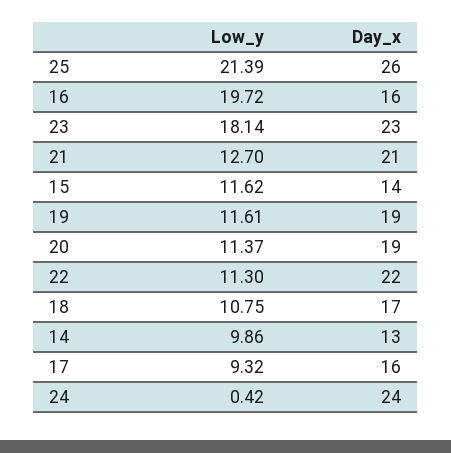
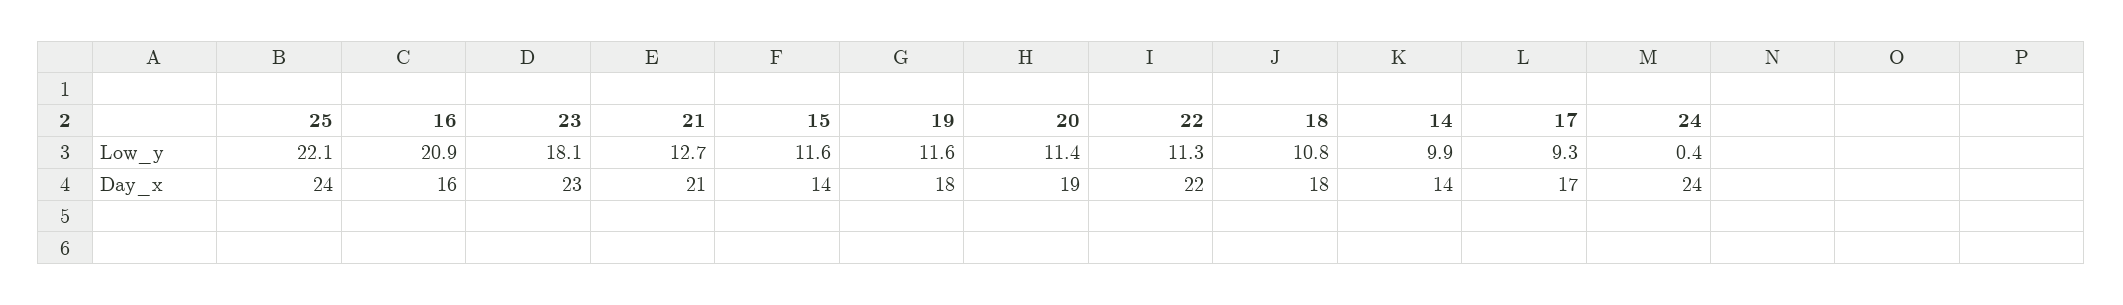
Low_y, 25: 21.39 -> 22.1
Day_x, 25: 26 -> 24
Low_y, 16: 19.72 -> 20.9
Day_x, 19: 19 -> 18
Day_x, 18: 17 -> 18
Day_x, 14: 13 -> 14
Day_x, 17: 16 -> 17

